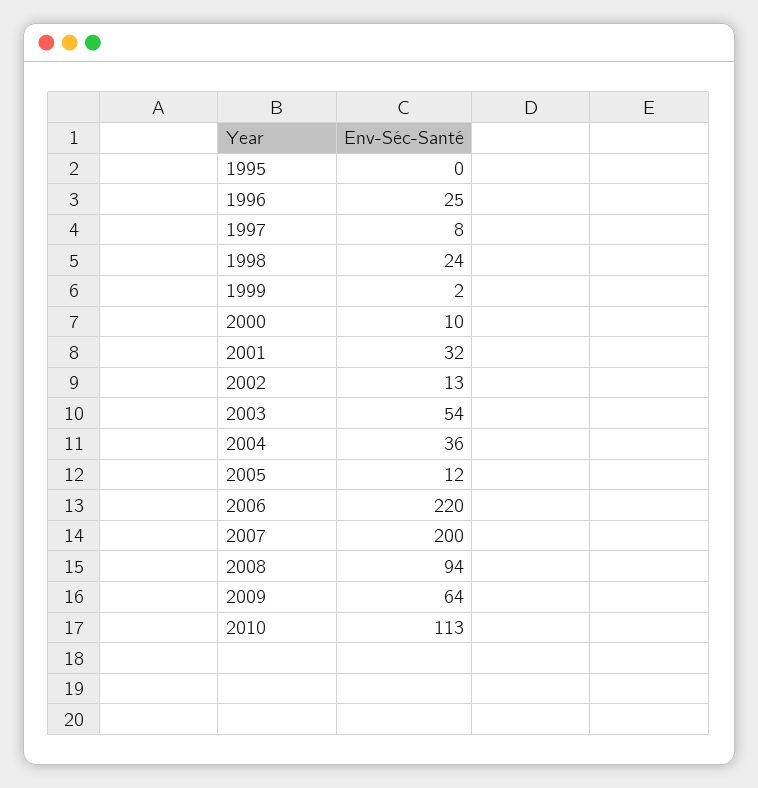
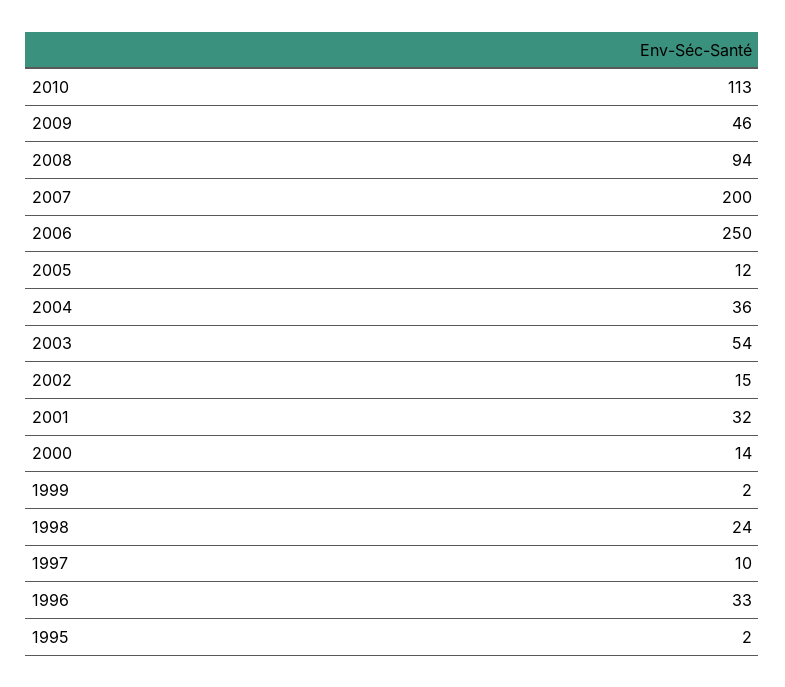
1995: 0 -> 2
1996: 25 -> 33
1997: 8 -> 10
2000: 10 -> 14
2002: 13 -> 15
2006: 220 -> 250
2009: 64 -> 46

